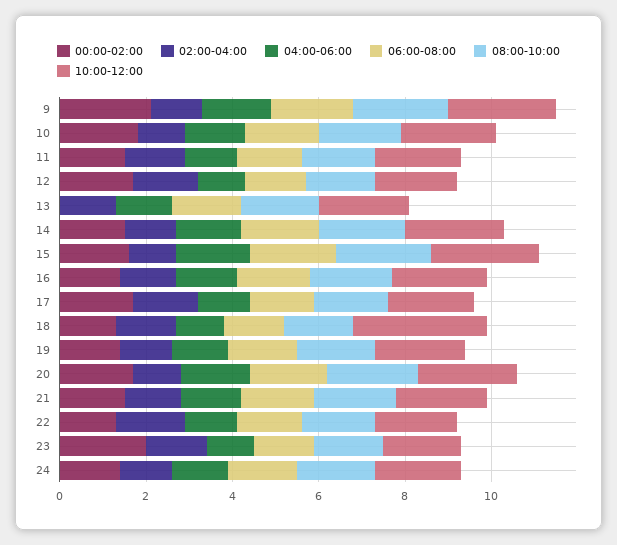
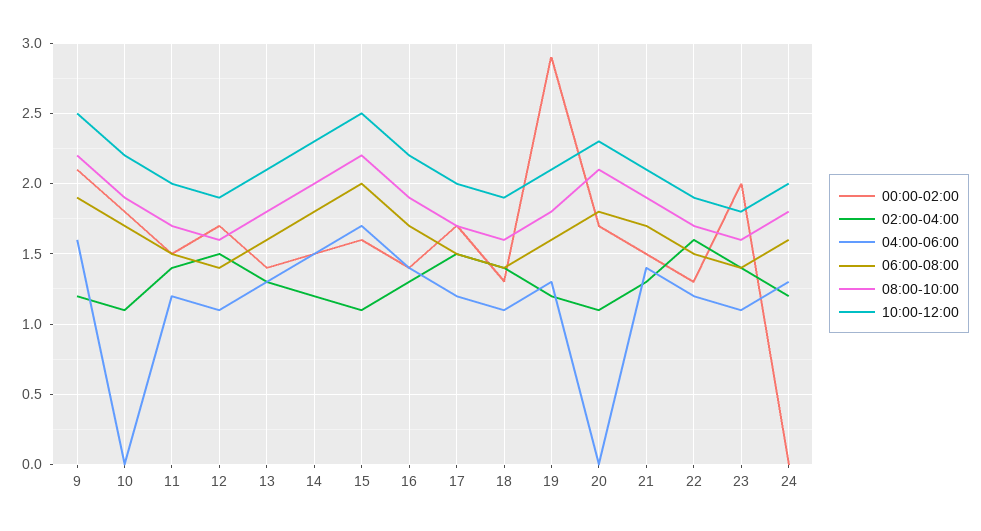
04:00-06:00, 10: 1.5 -> 0
00:00-02:00, 13: 0 -> 1.4
10:00-12:00, 18: 3 -> 1.9
00:00-02:00, 19: 1.5 -> 2.9
04:00-06:00, 20: 1.5 -> 0
00:00-02:00, 24: 1.5 -> 0

